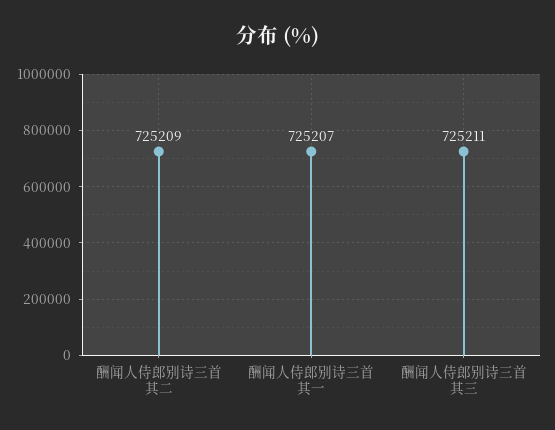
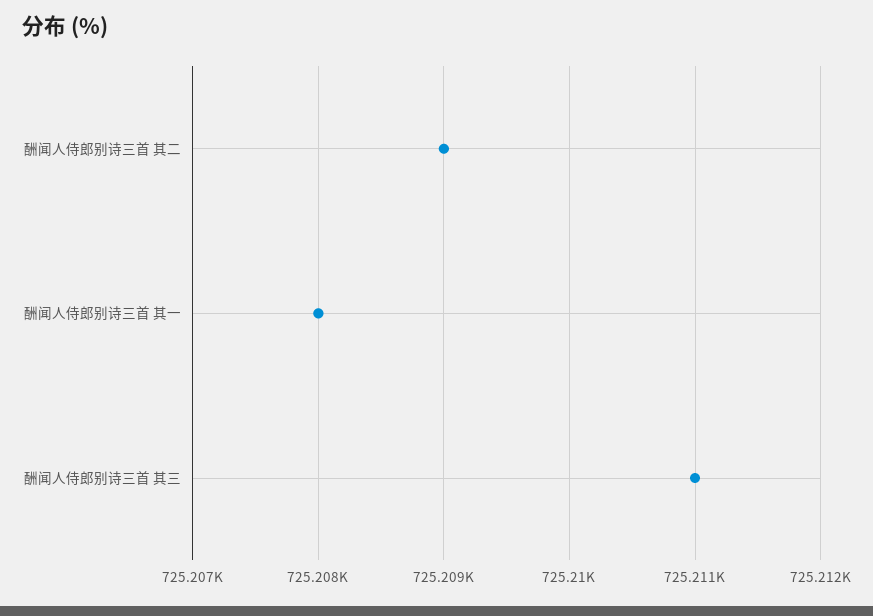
酬闻人侍郎别诗三首 其一: 725207 -> 725208

